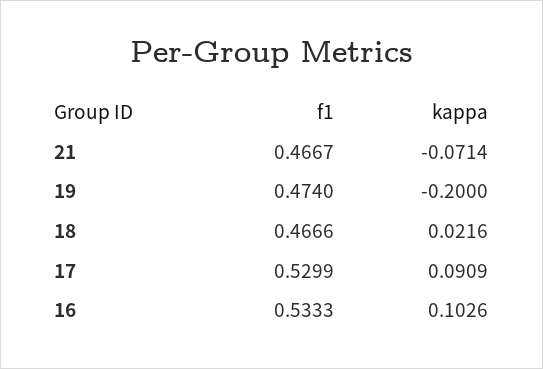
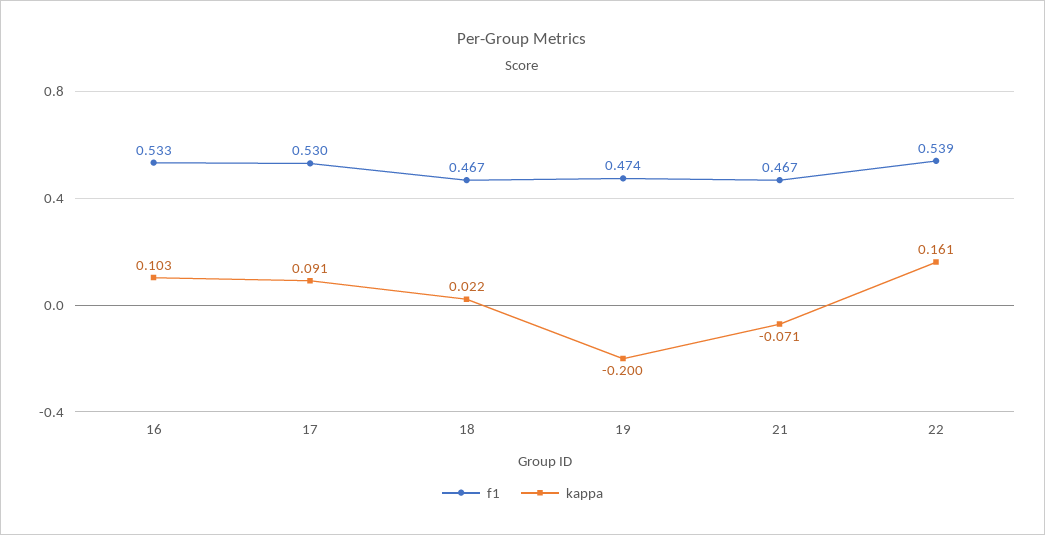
f1, 22: none -> 0.539
kappa, 22: none -> 0.161

